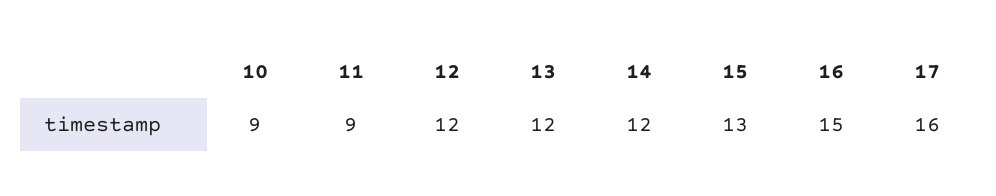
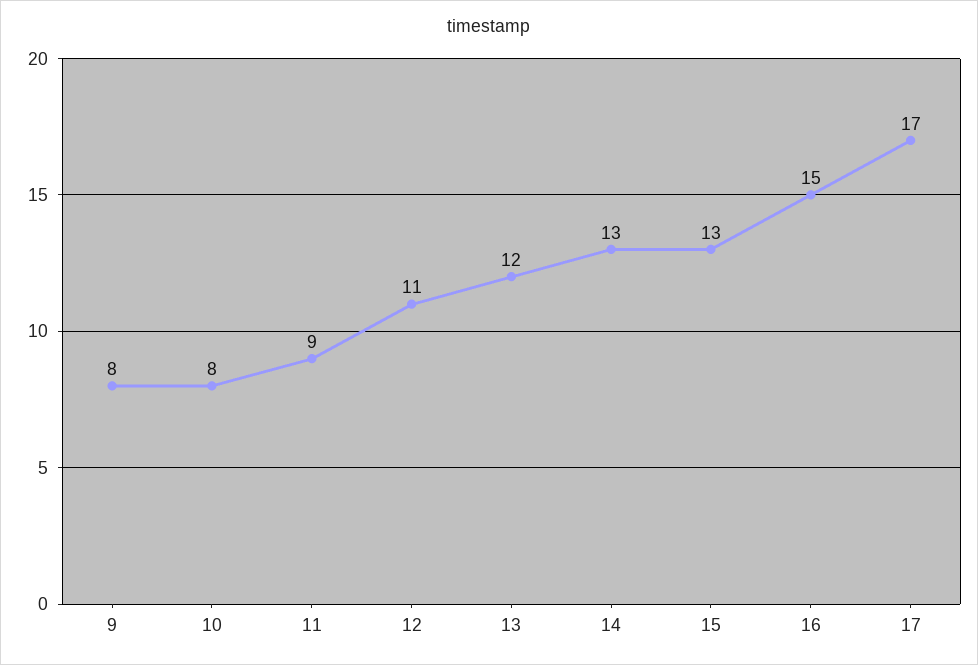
10: 9 -> 8
12: 12 -> 11
14: 12 -> 13
17: 16 -> 17
9: none -> 8

